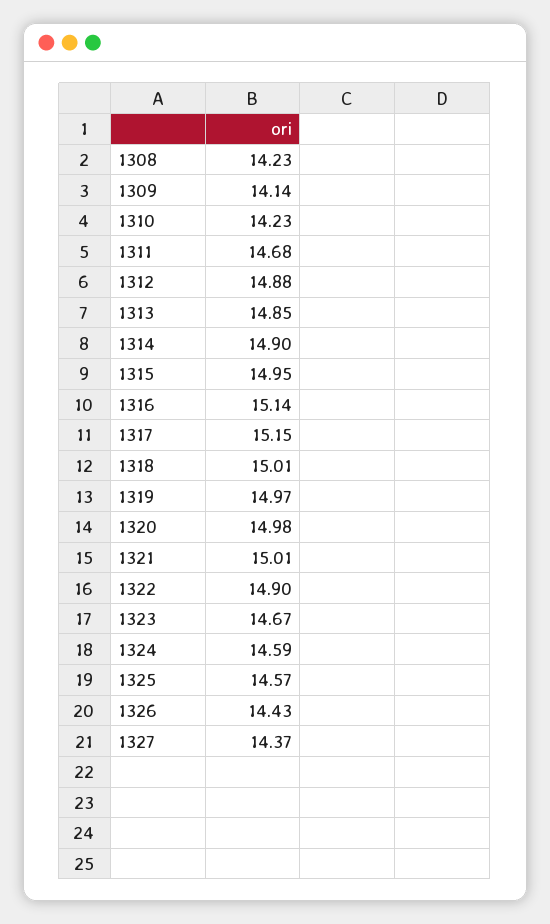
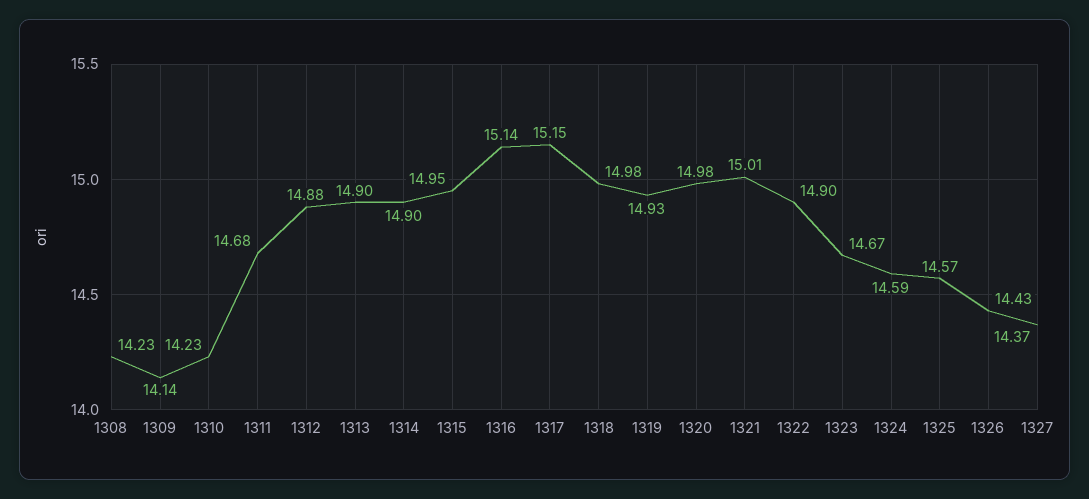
1313: 14.85 -> 14.9
1318: 15.01 -> 14.98
1319: 14.97 -> 14.93

